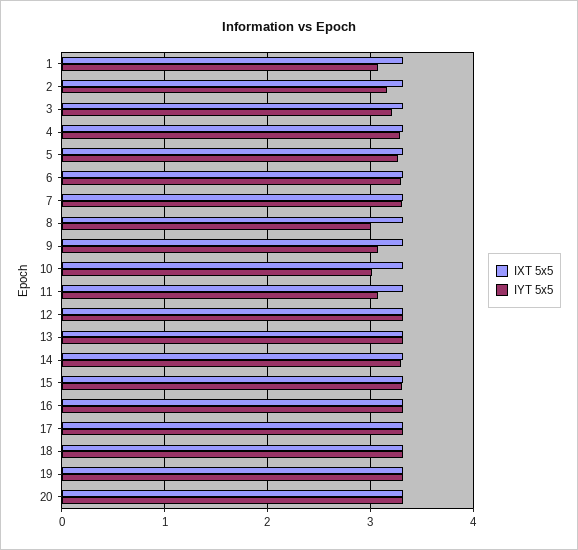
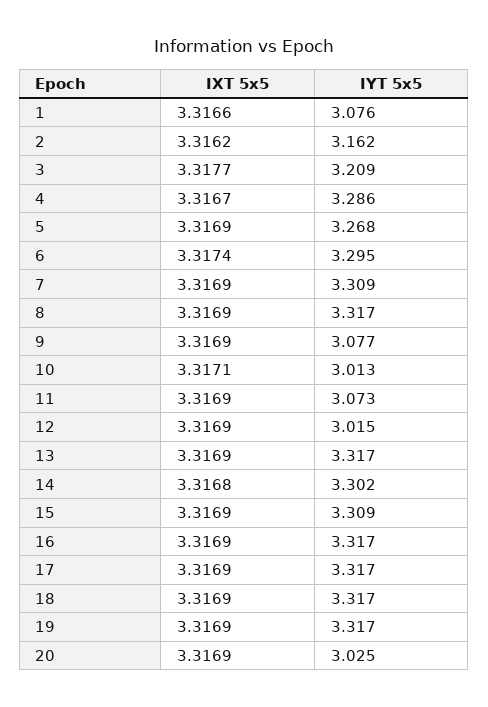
IYT 5x5, 8: 3 -> 3.317
IYT 5x5, 12: 3.3 -> 3.015
IYT 5x5, 20: 3.3 -> 3.025

